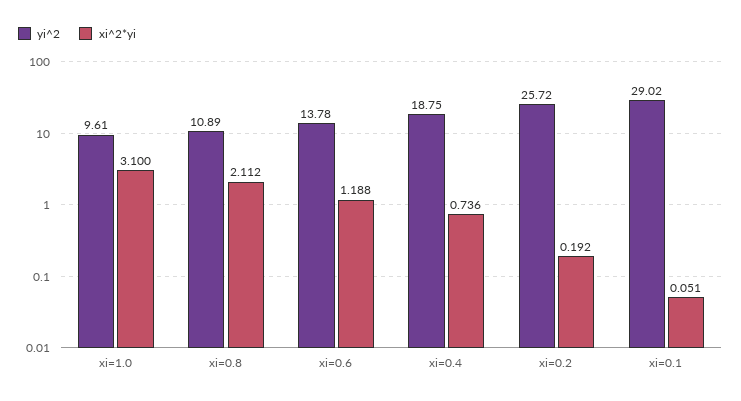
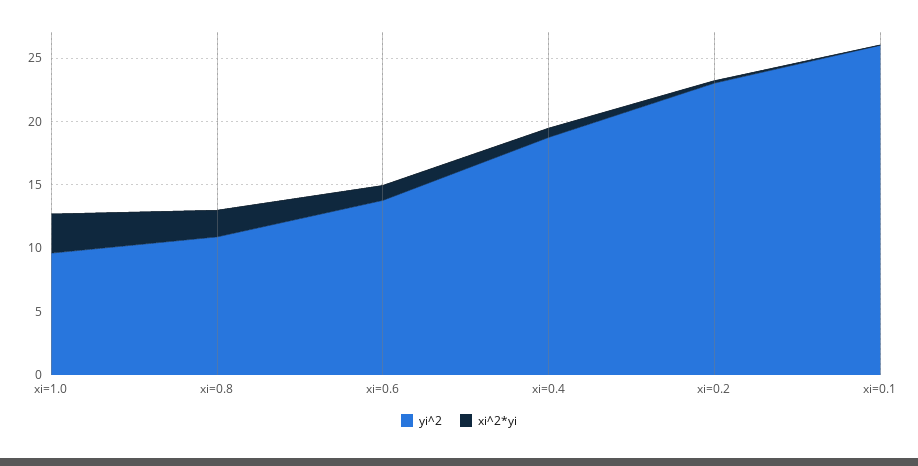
yi^2, xi=0.2: 25.72 -> 23
yi^2, xi=0.1: 29.02 -> 26

